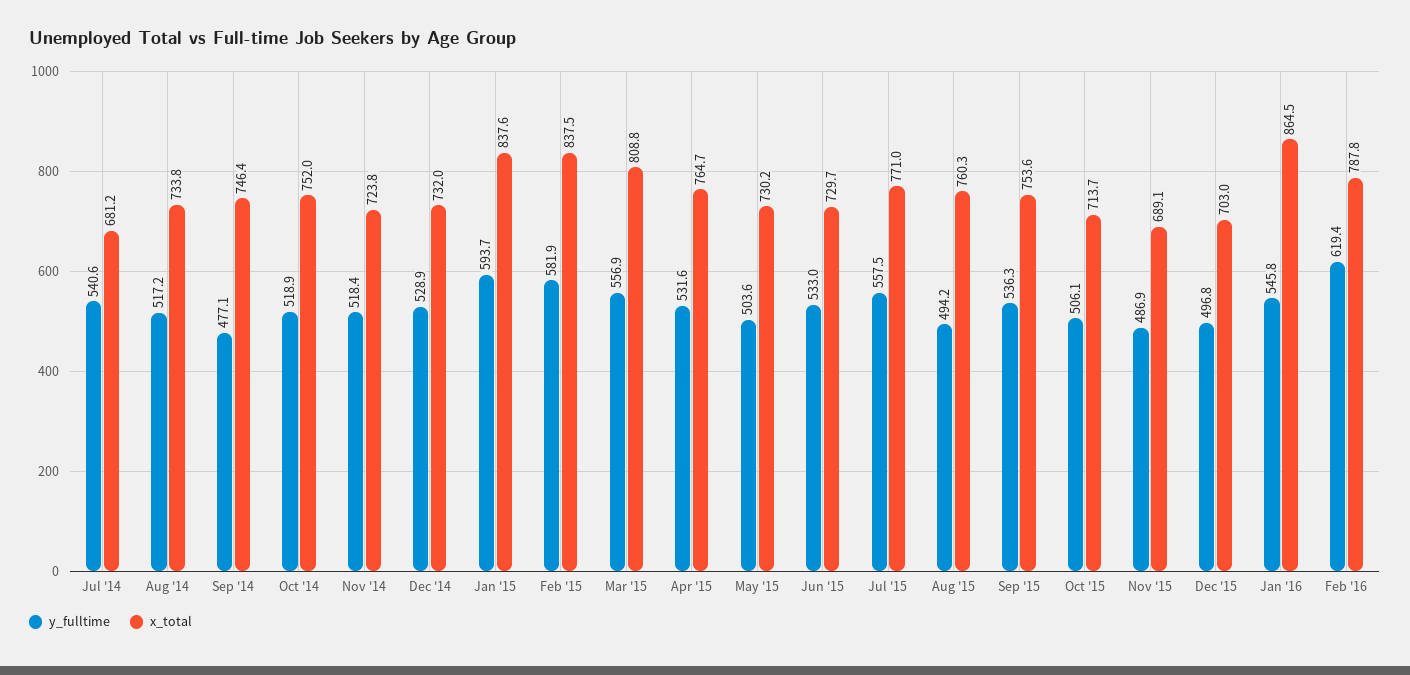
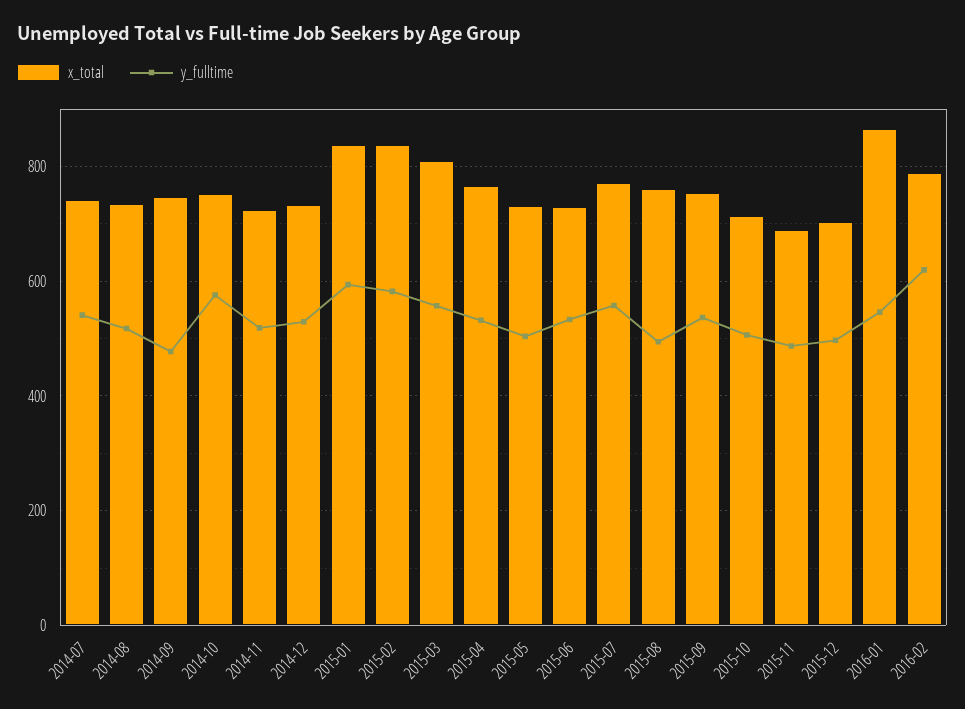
x_total, Jul '14: 681.2 -> 740
y_fulltime, Oct '14: 518.9 -> 580

